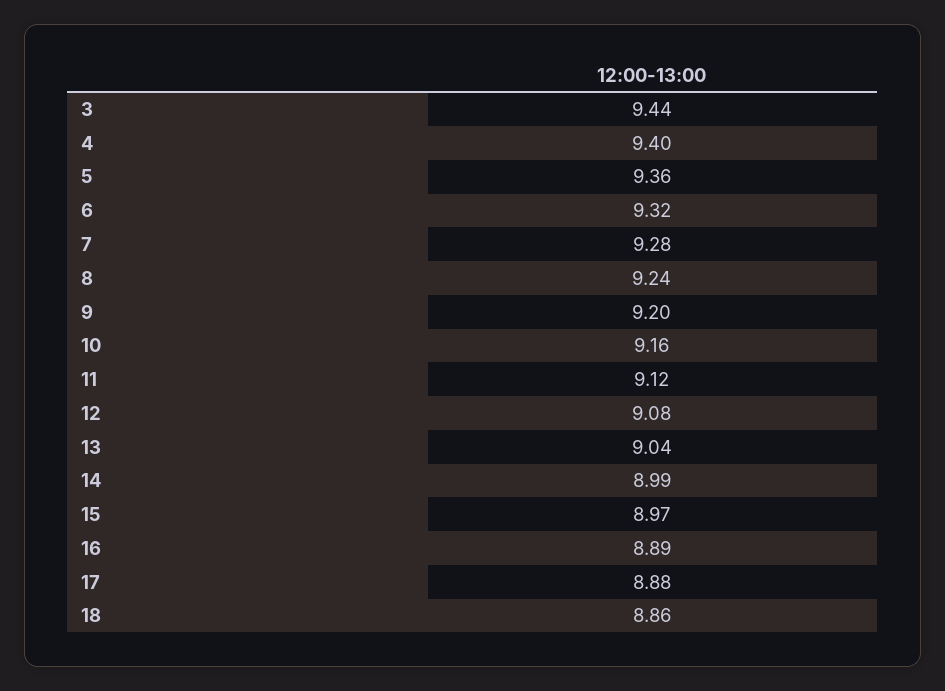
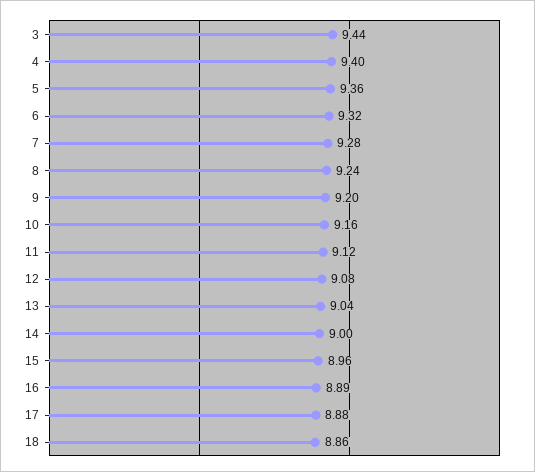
14: 8.99 -> 9
15: 8.97 -> 8.96

